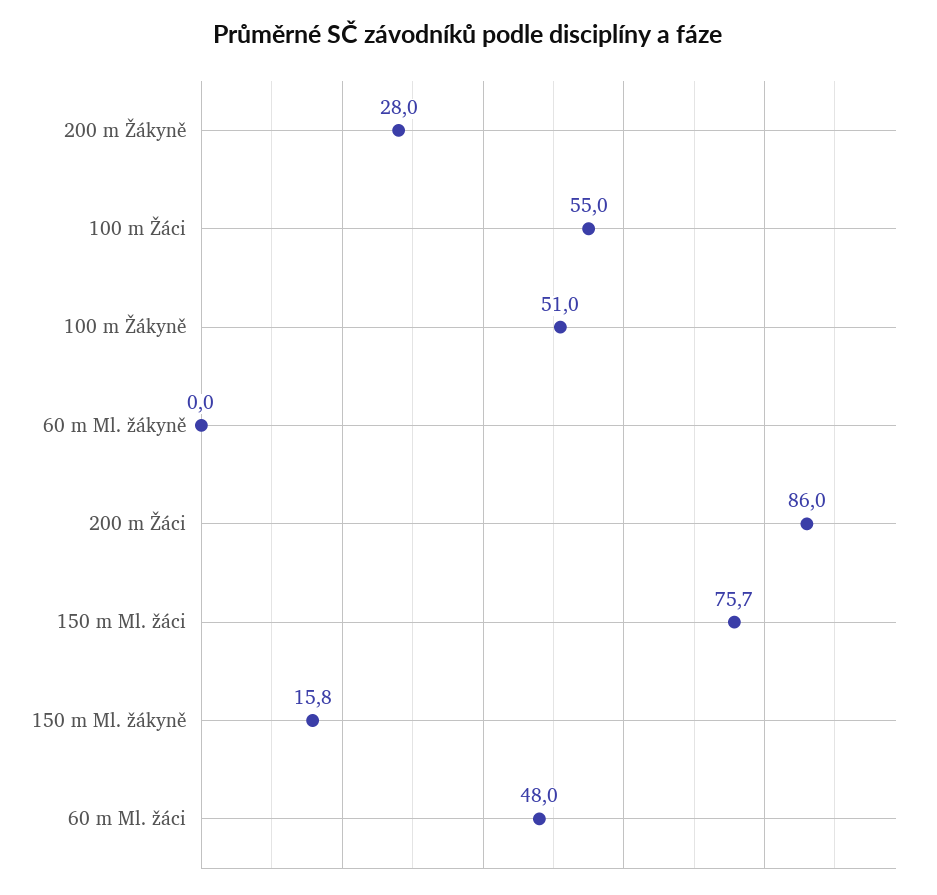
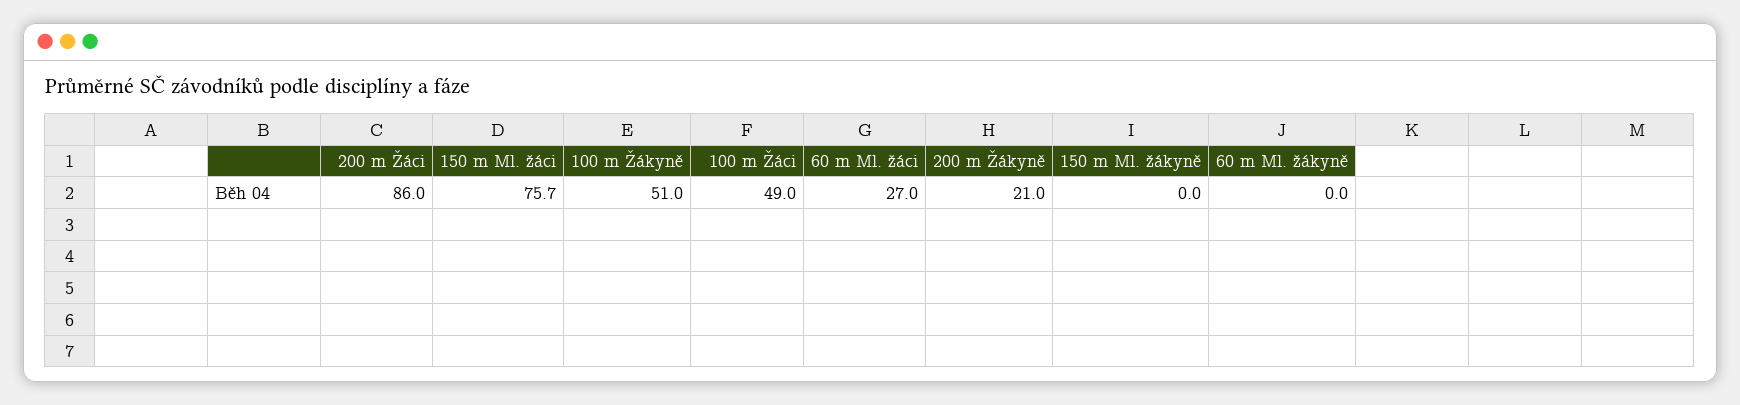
200 m Žákyně: 28 -> 21
100 m Žáci: 55 -> 49
150 m Ml. žákyně: 15.8 -> 0
60 m Ml. žáci: 48 -> 27

